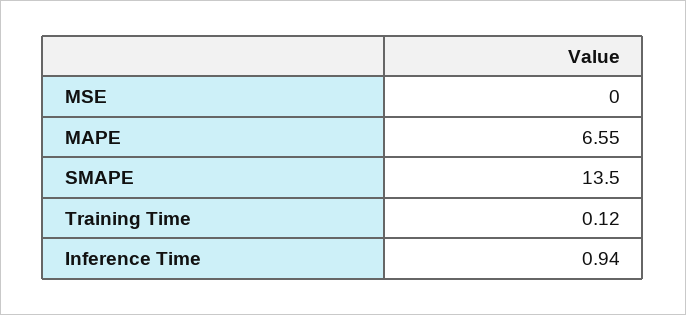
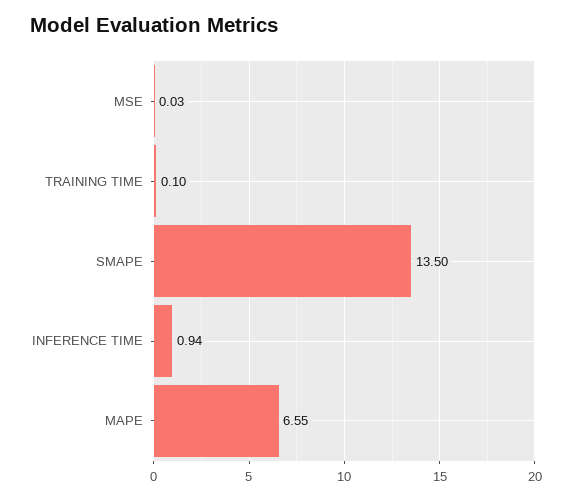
MSE: 0 -> 0.03
Training Time: 0.12 -> 0.1

